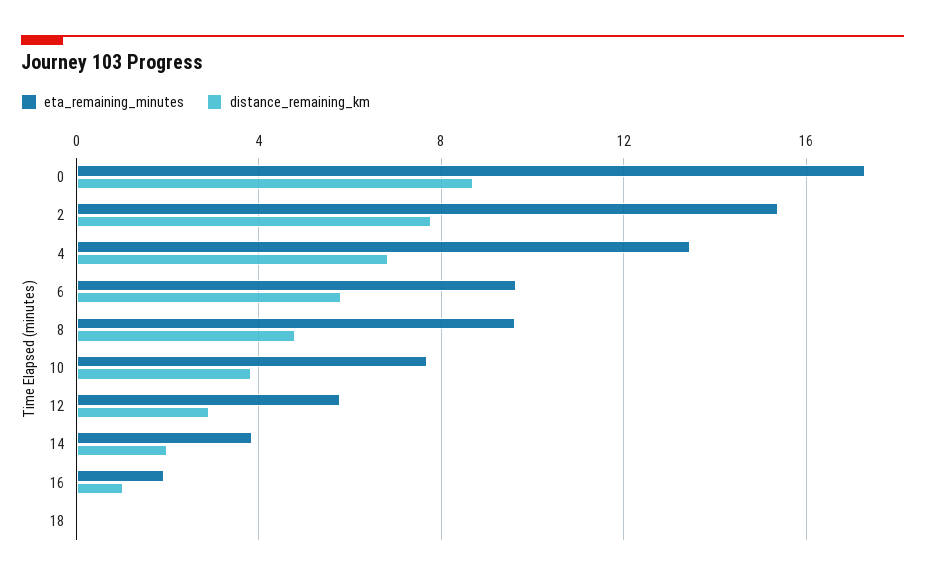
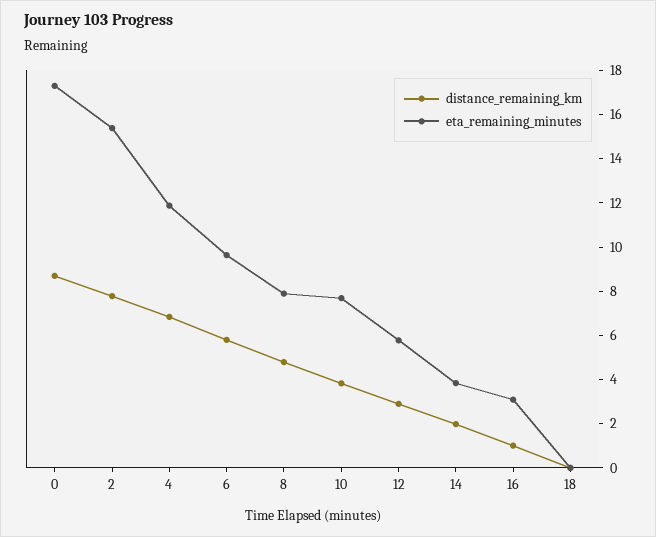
eta_remaining_minutes, 4: 13.5 -> 12
eta_remaining_minutes, 8: 9.5 -> 8
eta_remaining_minutes, 16: 2 -> 3

